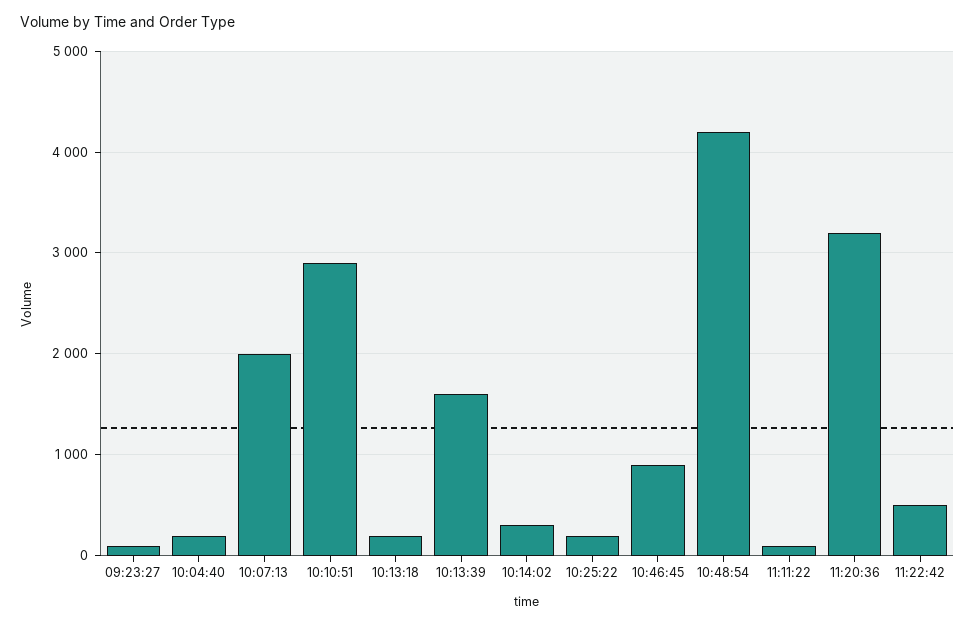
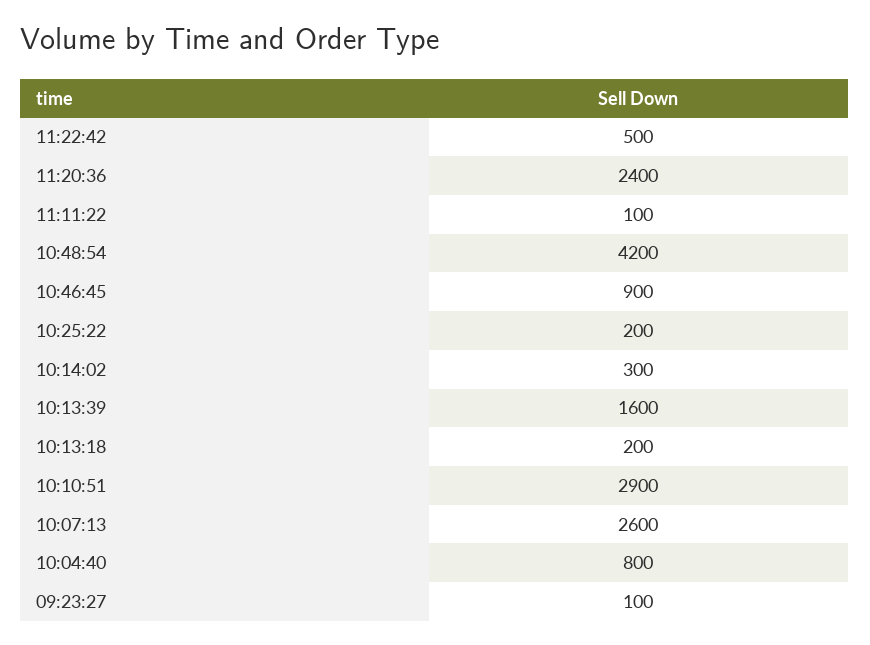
10:04:40: 200 -> 800
10:07:13: 2000 -> 2600
11:20:36: 3200 -> 2400

